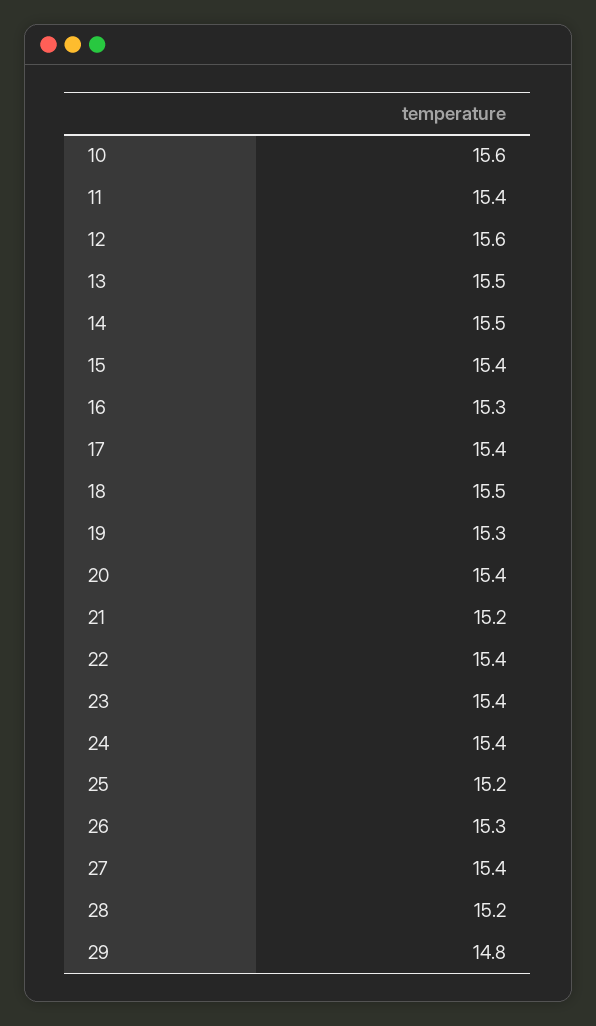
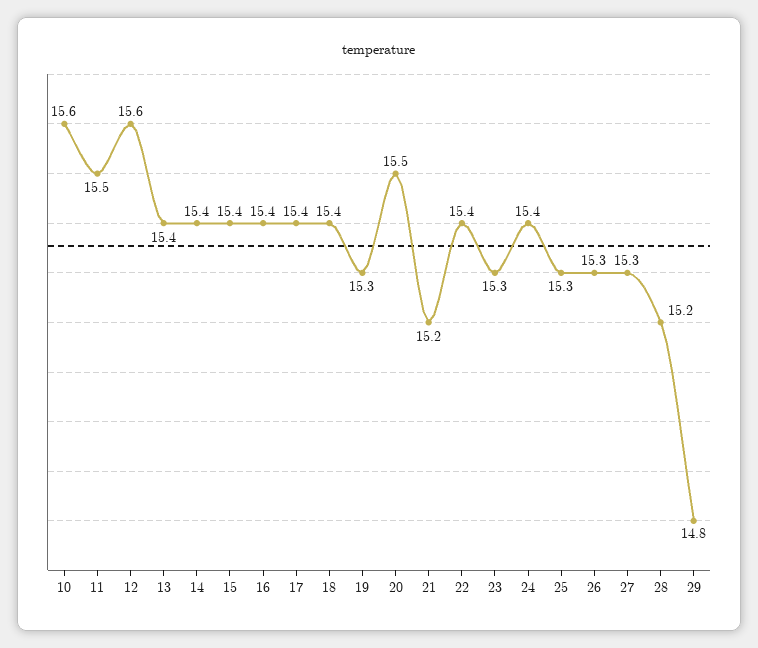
11: 15.4 -> 15.5
13: 15.5 -> 15.4
14: 15.5 -> 15.4
16: 15.3 -> 15.4
18: 15.5 -> 15.4
20: 15.4 -> 15.5
23: 15.4 -> 15.3
25: 15.2 -> 15.3
27: 15.4 -> 15.3

